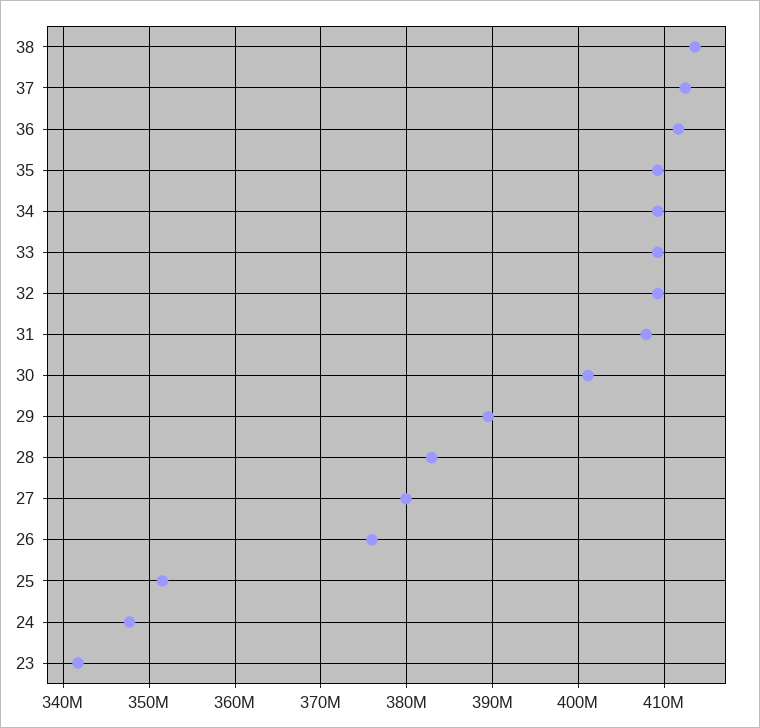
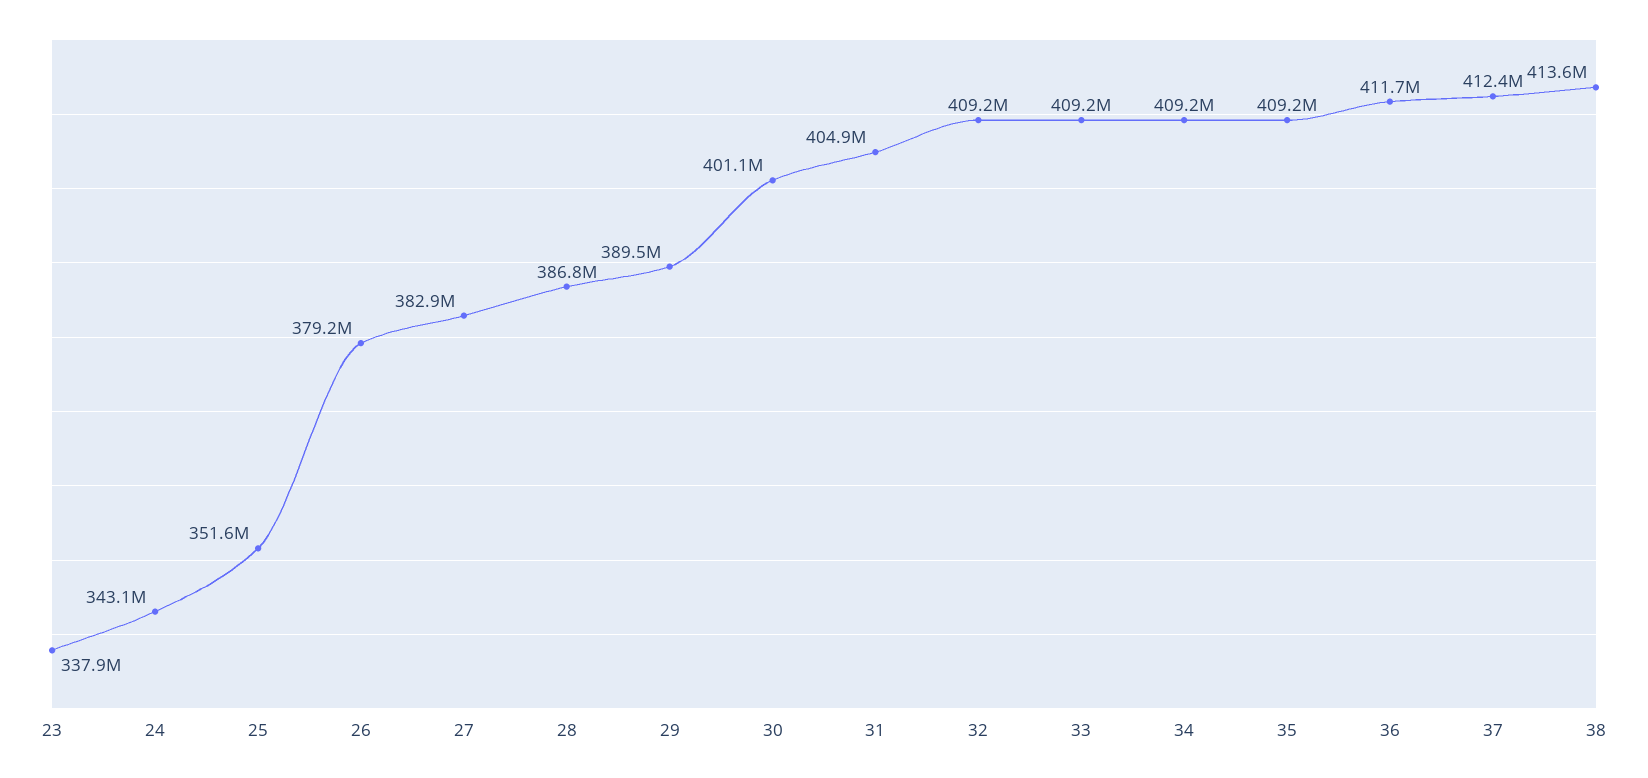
31: 408000000 -> 404900000
28: 383000000 -> 386800000
27: 380000000 -> 382900000
26: 376000000 -> 379200000
24: 348000000 -> 343100000
23: 342000000 -> 337900000

